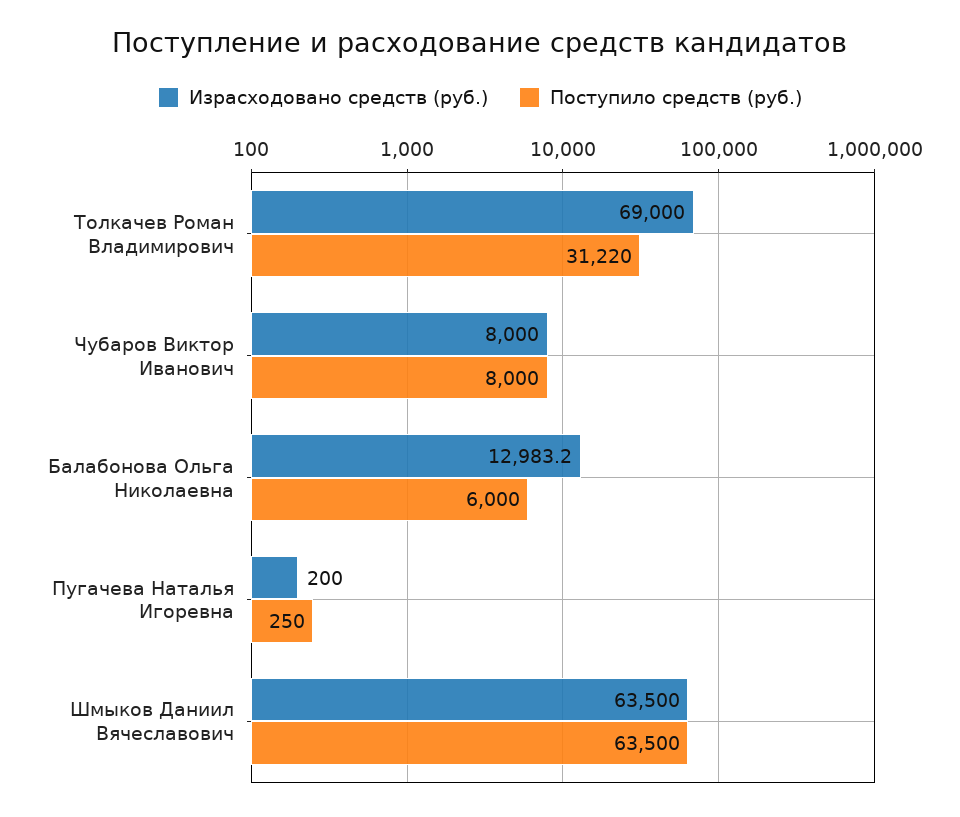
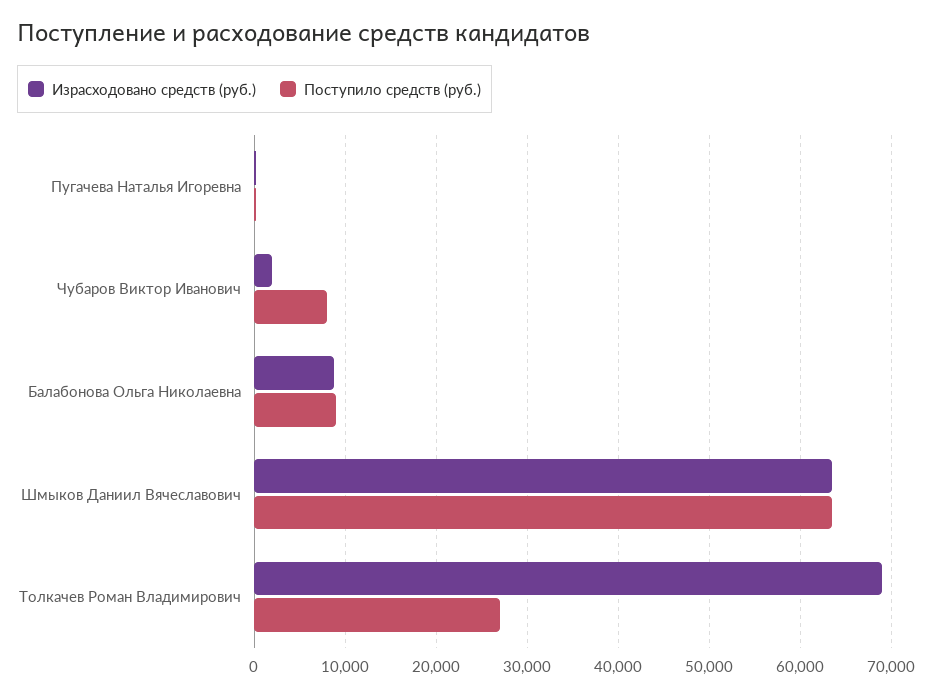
Поступило средств (руб.), Толкачев Роман Владимирович: 31220 -> 27000
Израсходовано средств (руб.), Чубаров Виктор Иванович: 8000 -> 2000
Израсходовано средств (руб.), Балабонова Ольга Николаевна: 12983.2 -> 9000
Поступило средств (руб.), Балабонова Ольга Николаевна: 6000 -> 9000

